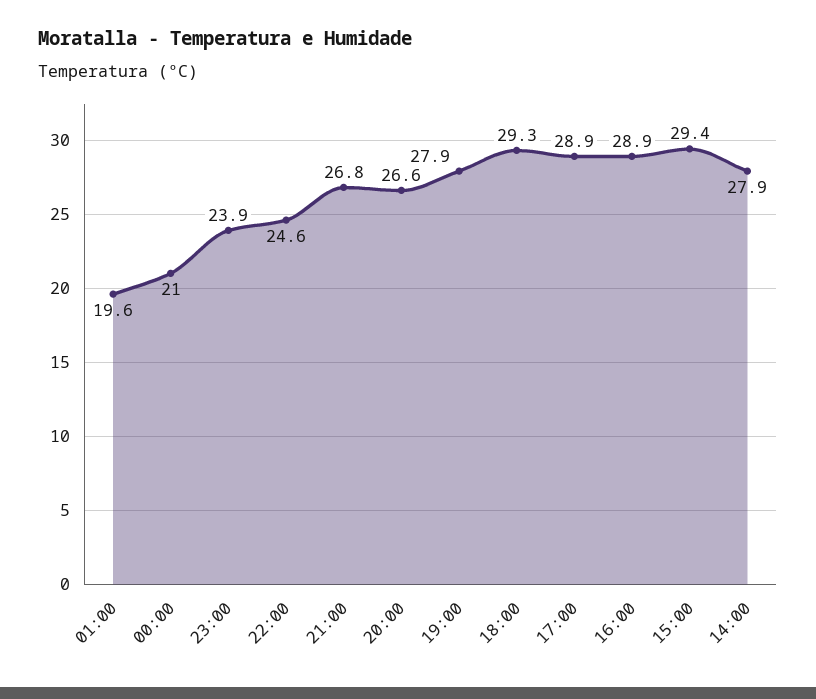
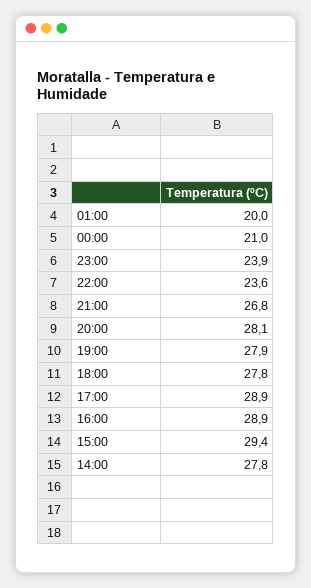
01:00: 19.6 -> 20
22:00: 24.6 -> 23.6
20:00: 26.6 -> 28.1
18:00: 29.3 -> 27.8
14:00: 27.9 -> 27.8

